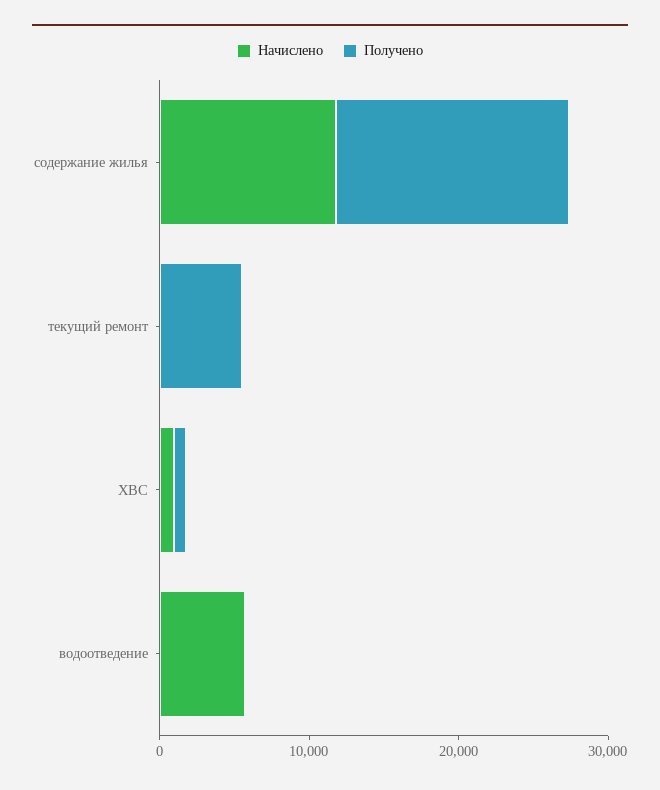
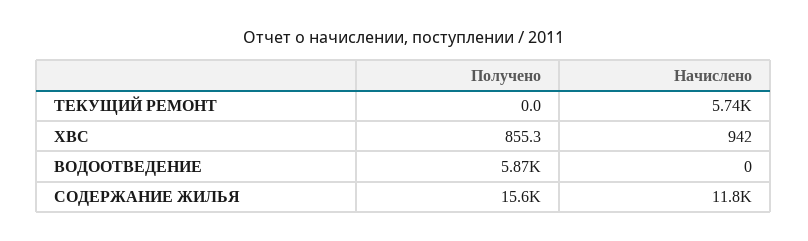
Начислено, текущий ремонт: 0 -> 5740
Получено, текущий ремонт: 6000 -> 0
Начислено, водоотведение: 6000 -> 0
Получено, водоотведение: 0 -> 5870

